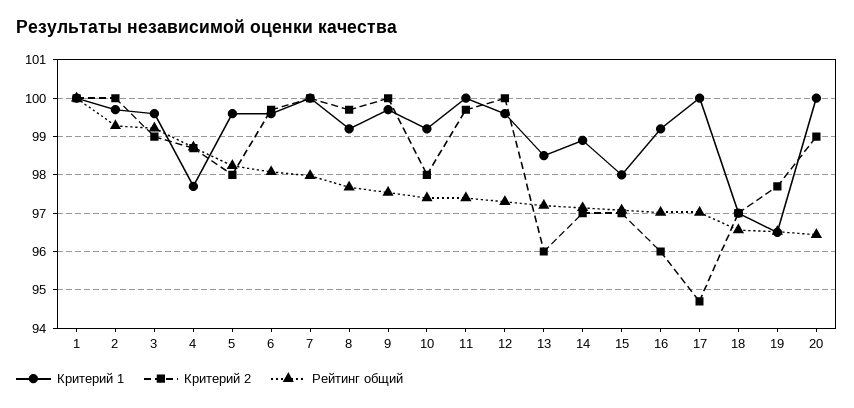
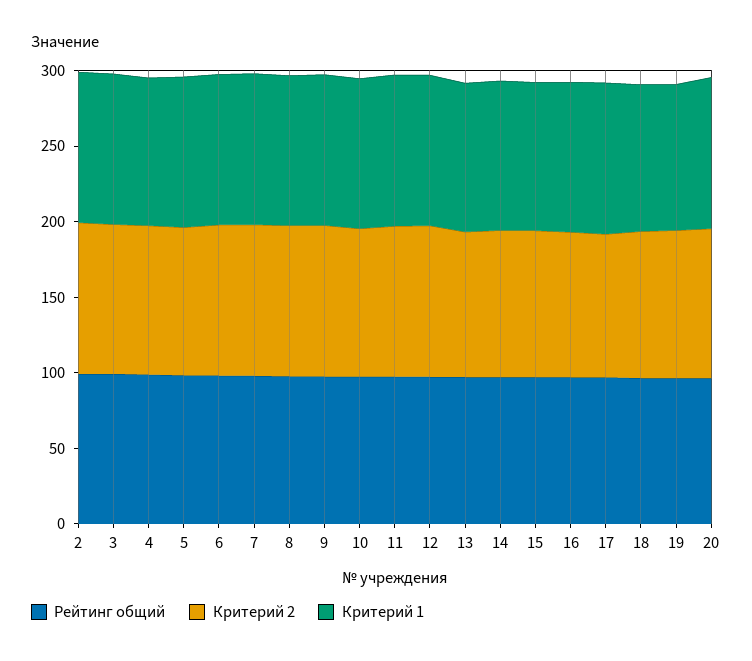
Критерий 1, 1: 100 -> none
Критерий 2, 1: 100 -> none
Рейтинг общий, 1: 100 -> none

